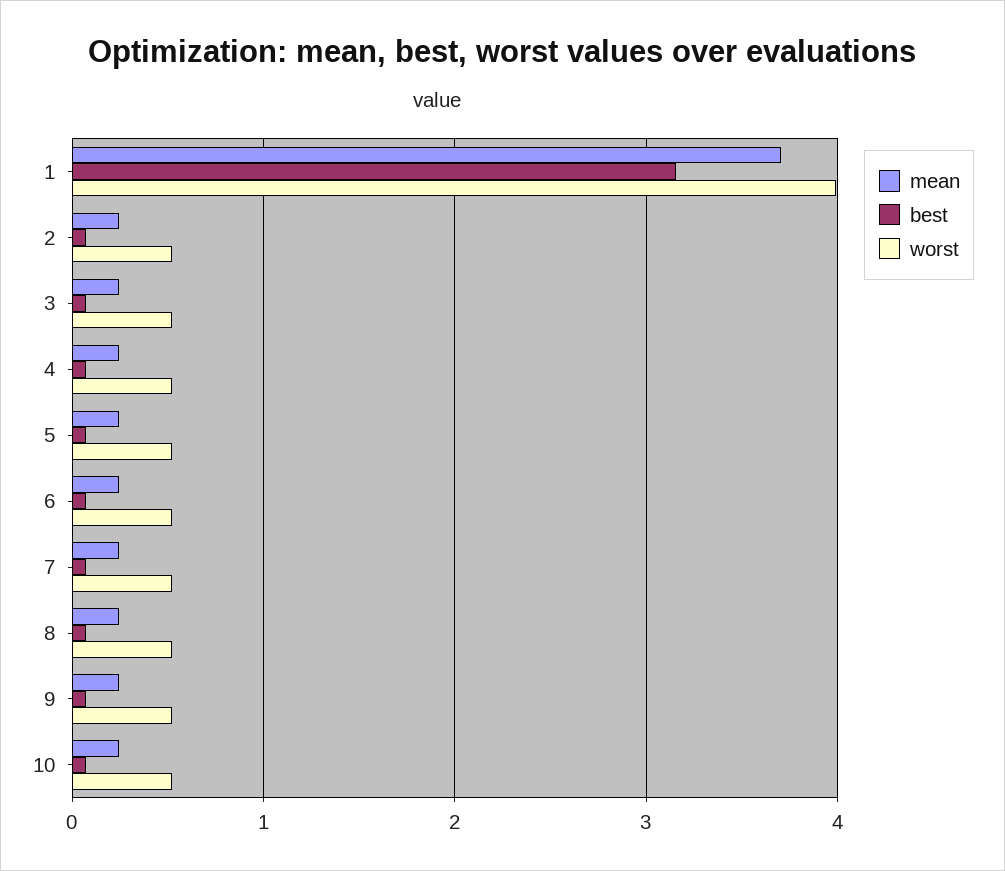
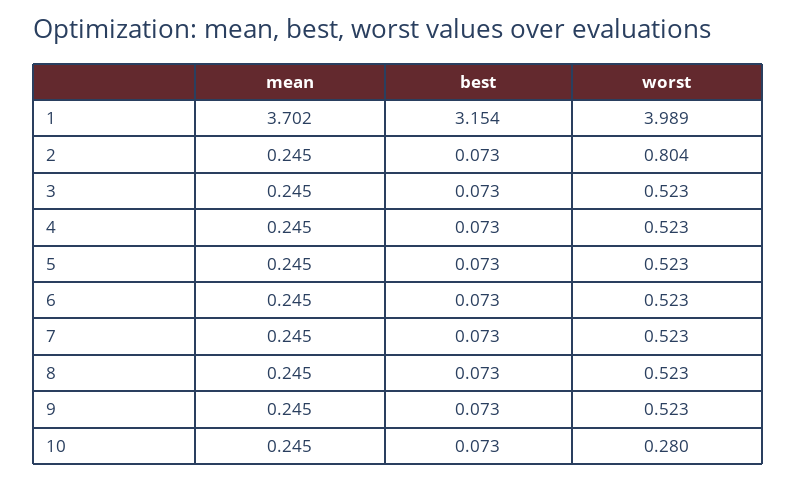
worst, 2: 0.5 -> 0.804
worst, 10: 0.5 -> 0.28

